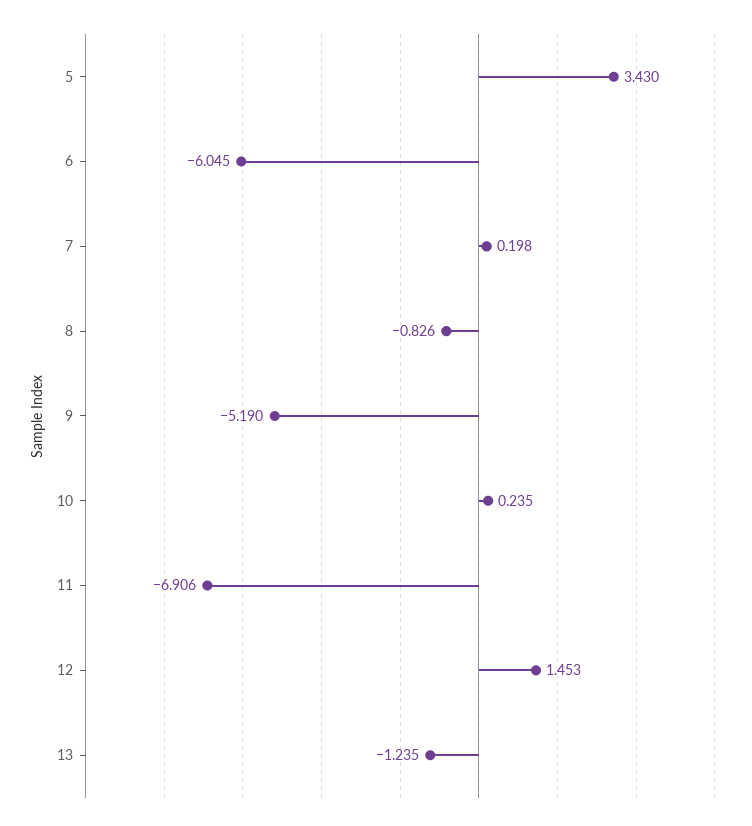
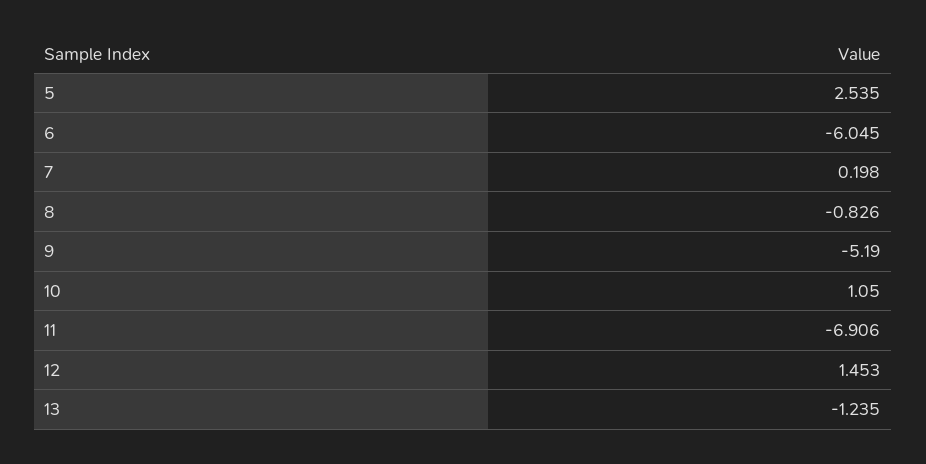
5: 3.43 -> 2.535
10: 0.235 -> 1.05

